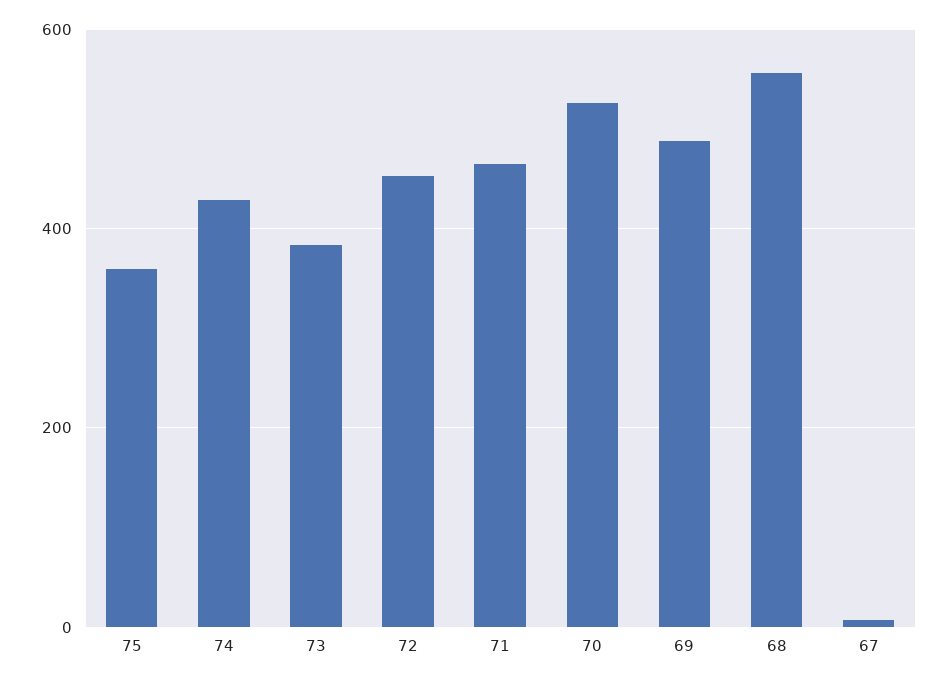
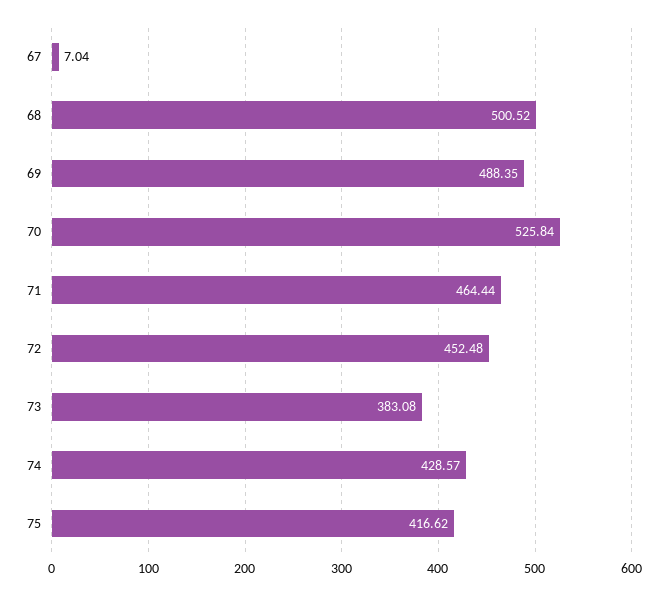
75: 360 -> 416.62
68: 560 -> 500.52

